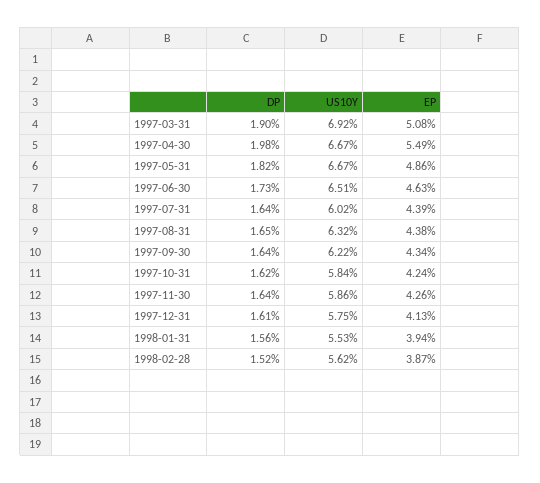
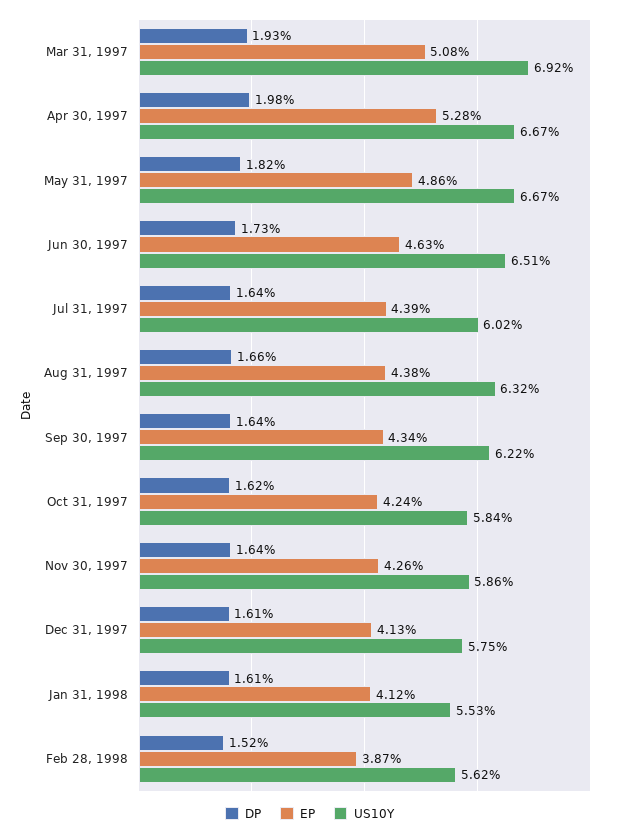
DP, 1997-03-31: 1.9 -> 1.93
EP, 1997-04-30: 5.49 -> 5.28
DP, 1997-08-31: 1.65 -> 1.66
DP, 1998-01-31: 1.56 -> 1.61
EP, 1998-01-31: 3.94 -> 4.12

